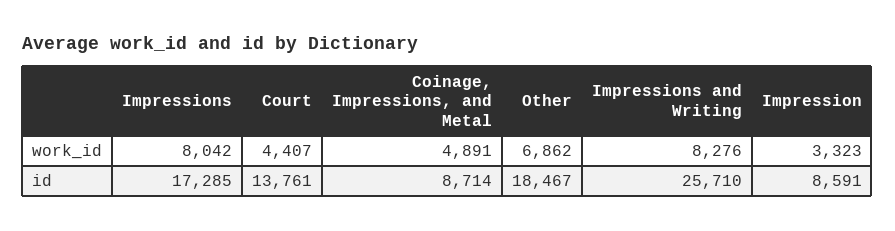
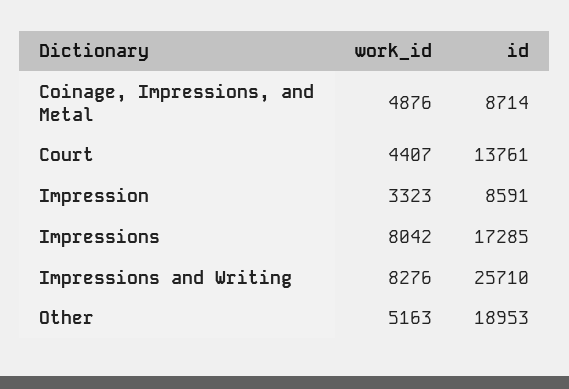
Coinage, Impressions, and Metal, work_id: 4891 -> 4876
Other, work_id: 6862 -> 5163
Other, id: 18467 -> 18953

